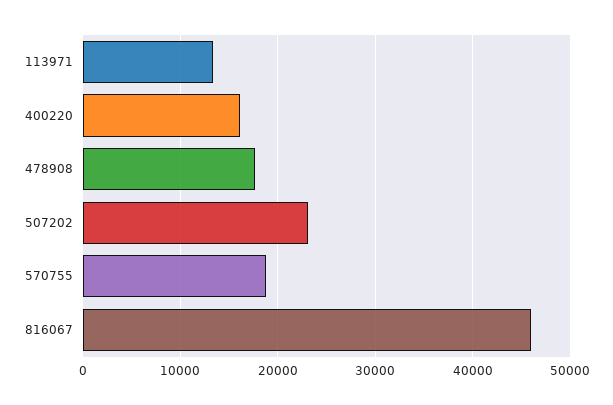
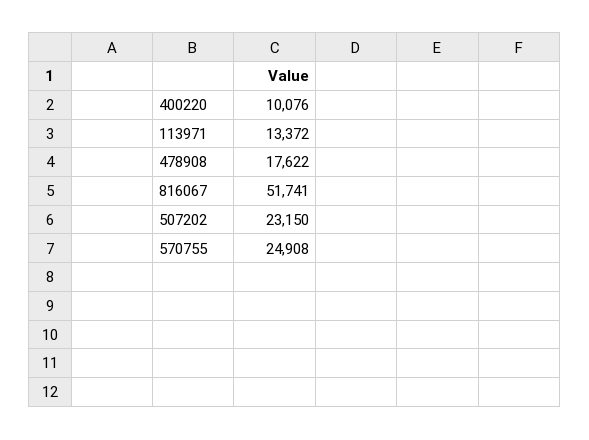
400220: 16000 -> 10076
570755: 19000 -> 24908
816067: 46000 -> 51741

